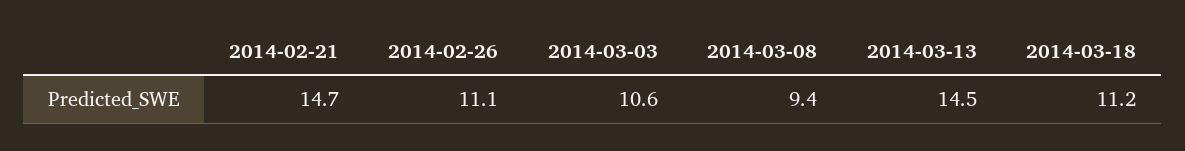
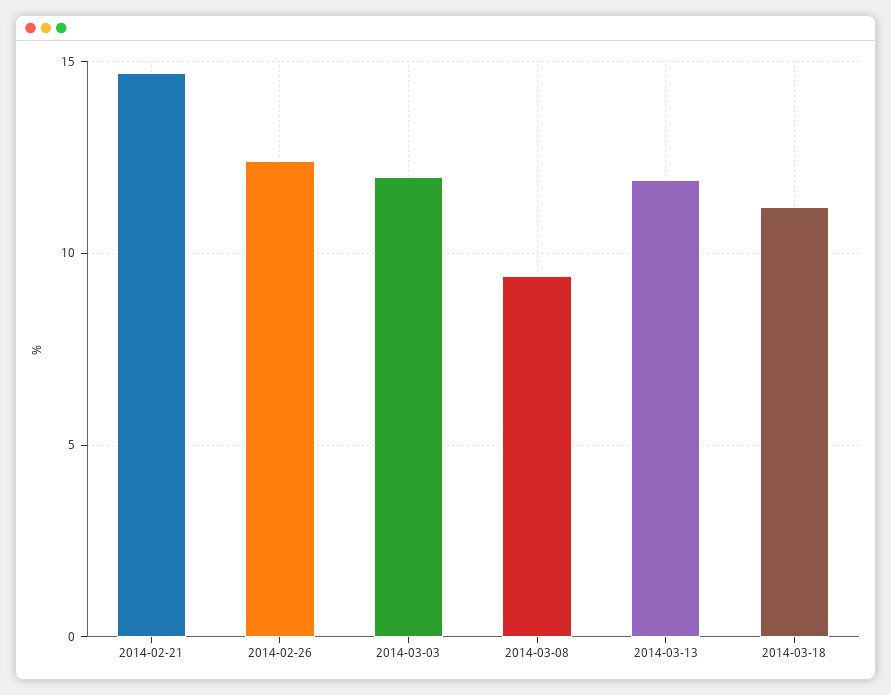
2014-02-26: 11.1 -> 12.5
2014-03-03: 10.6 -> 12
2014-03-13: 14.5 -> 12

